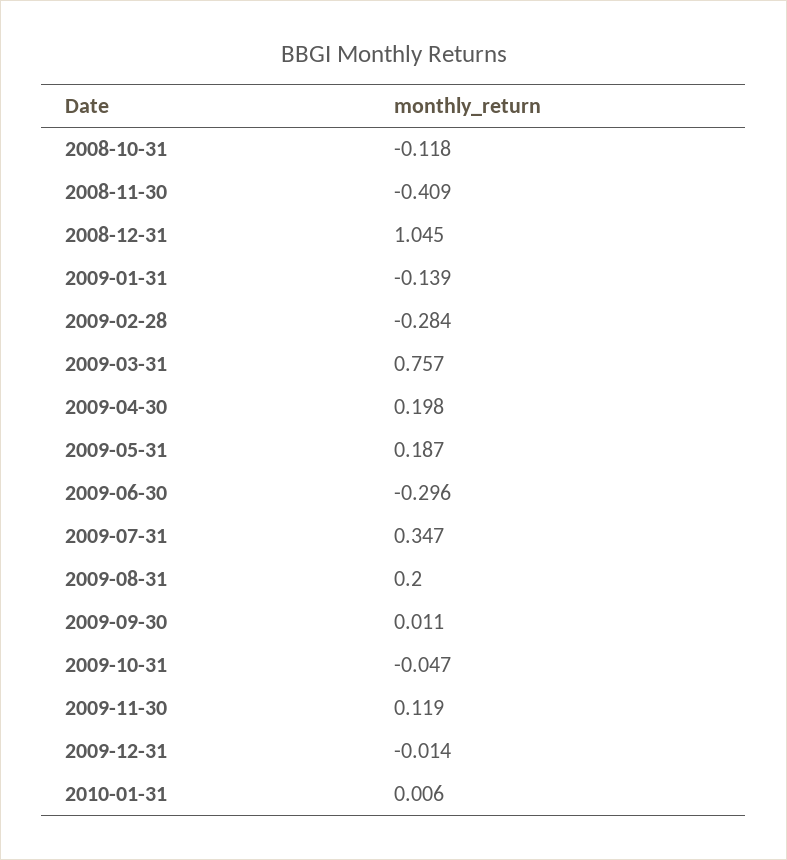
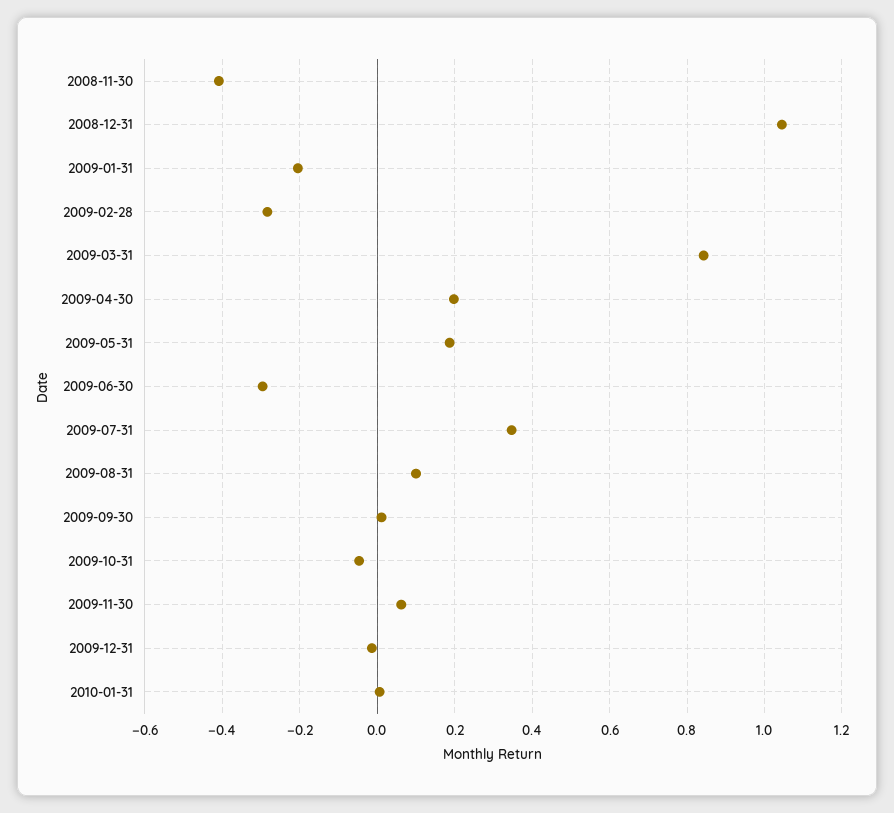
2008-10-31: -0.118 -> none
2009-01-31: -0.139 -> -0.2
2009-03-31: 0.757 -> 0.84
2009-08-31: 0.2 -> 0.1
2009-11-30: 0.119 -> 0.06

